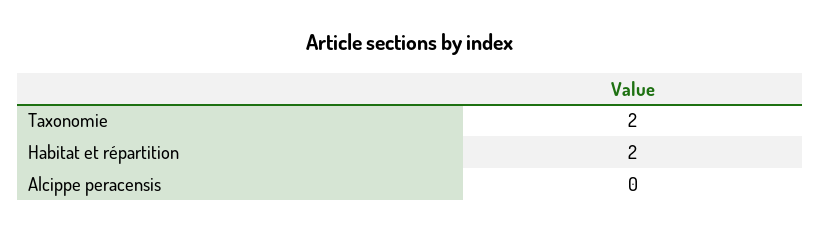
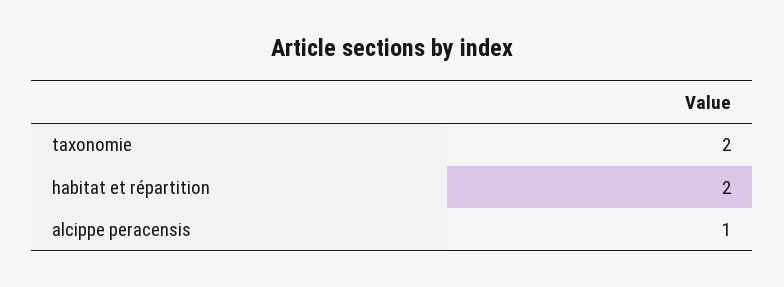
Alcippe peracensis: 0 -> 1

